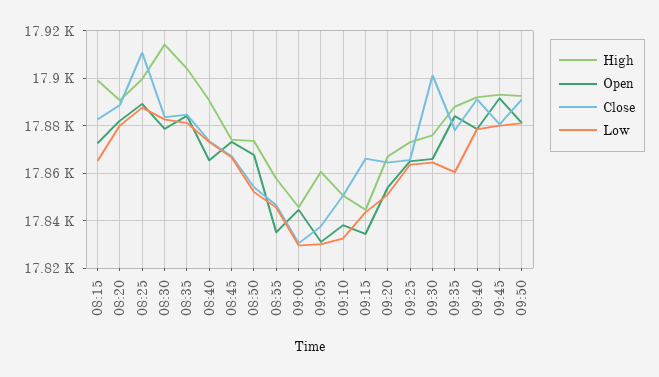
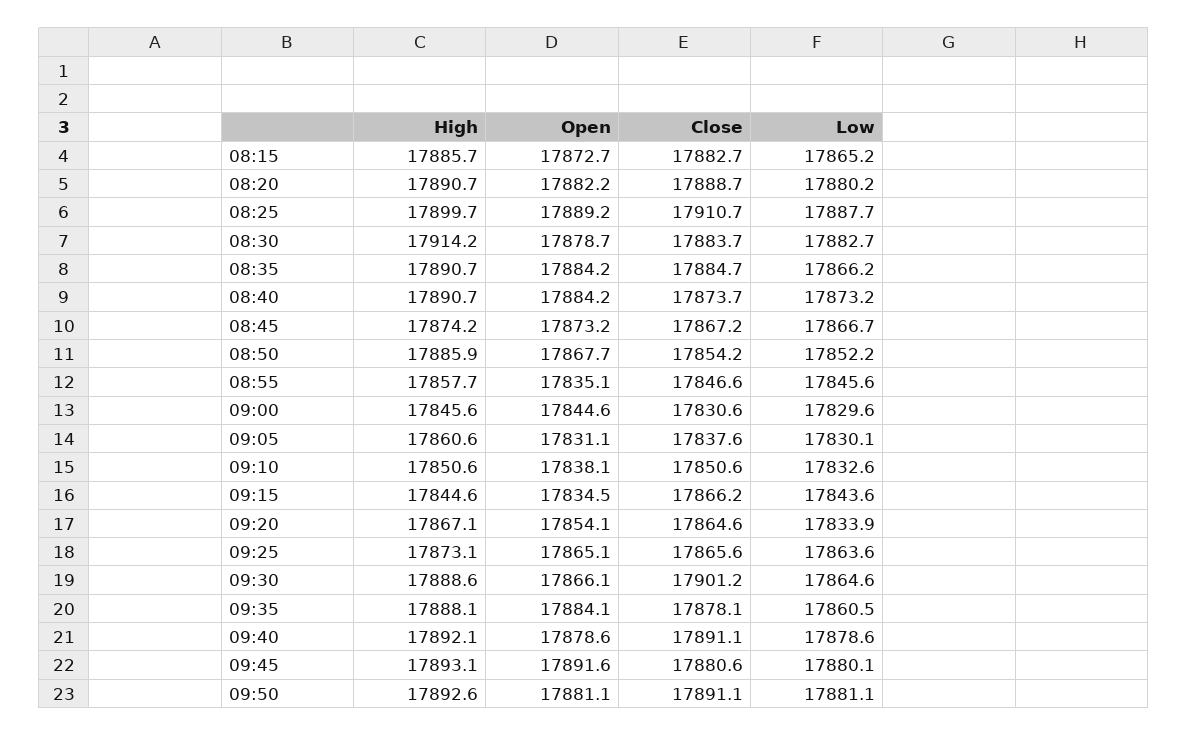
High, 08:15: 17900 -> 17885.7
High, 08:35: 17905 -> 17890.7
Low, 08:35: 17880 -> 17866.2
Open, 08:40: 17865 -> 17884.2
High, 08:50: 17875 -> 17885.9
Low, 09:20: 17850 -> 17833.9
High, 09:30: 17875 -> 17888.6

